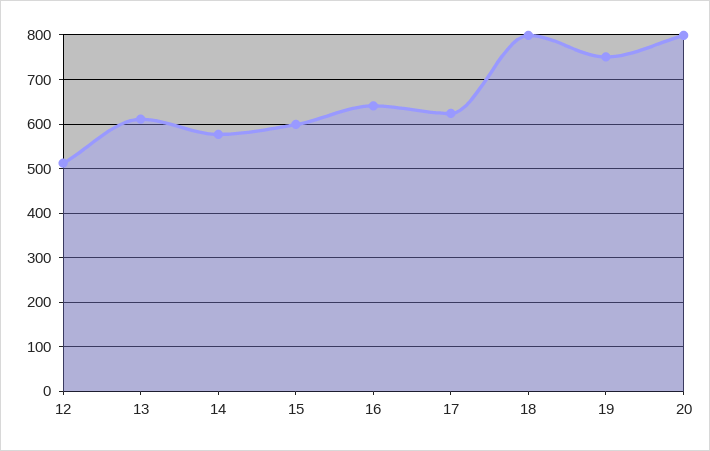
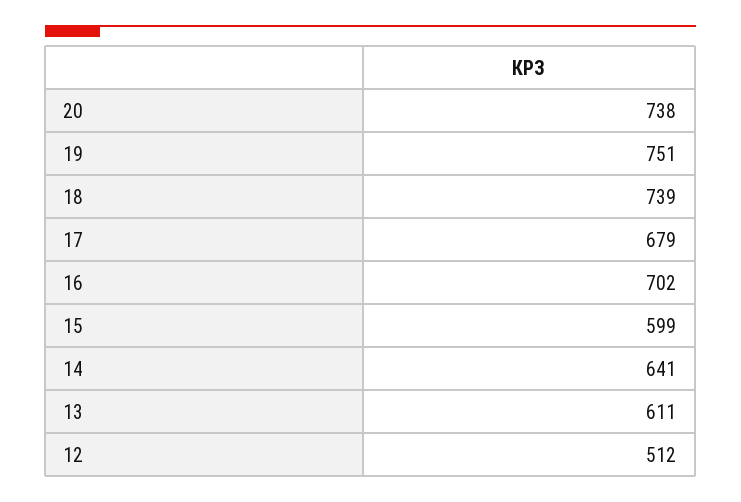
14: 580 -> 641
16: 640 -> 702
17: 620 -> 679
18: 800 -> 739
20: 800 -> 738

